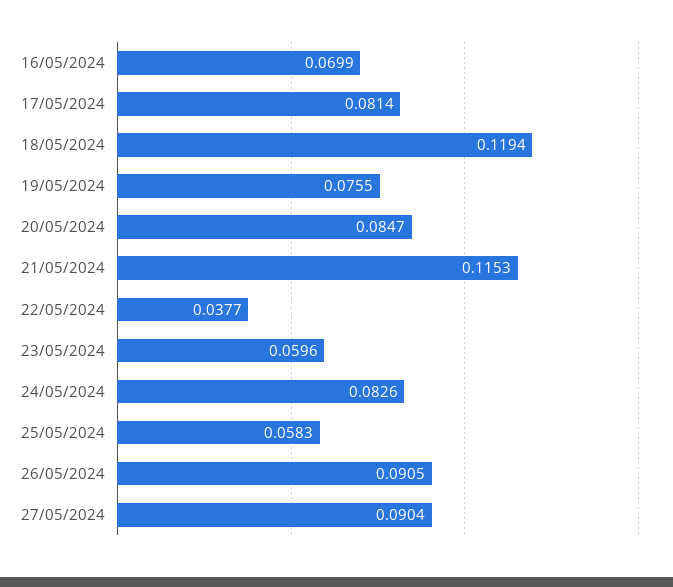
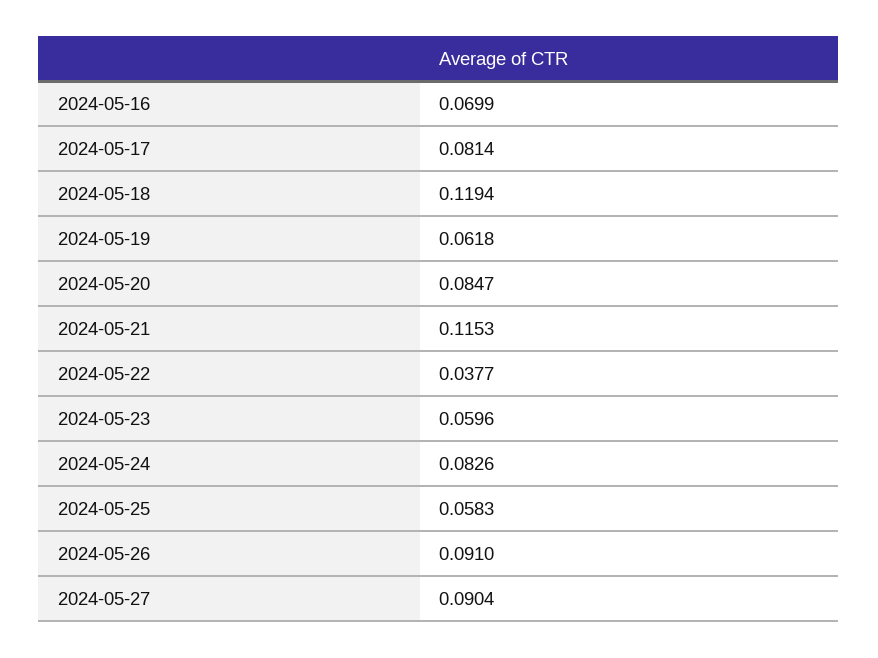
19/05/2024: 0.0755 -> 0.0618
26/05/2024: 0.0905 -> 0.091

